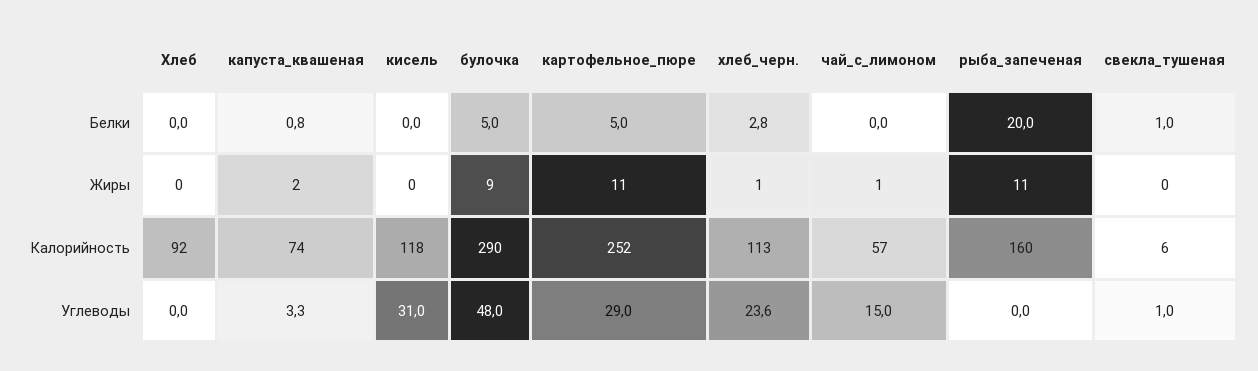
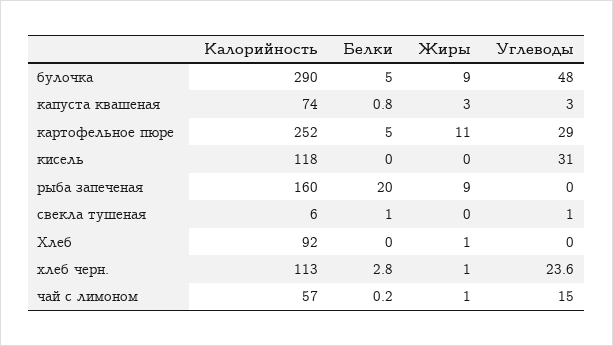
чай_с_лимоном, Белки: 0 -> 0.2
Хлеб, Жиры: 0 -> 1
капуста_квашеная, Жиры: 2 -> 3
рыба_запеченая, Жиры: 11 -> 9
капуста_квашеная, Углеводы: 3.3 -> 3

